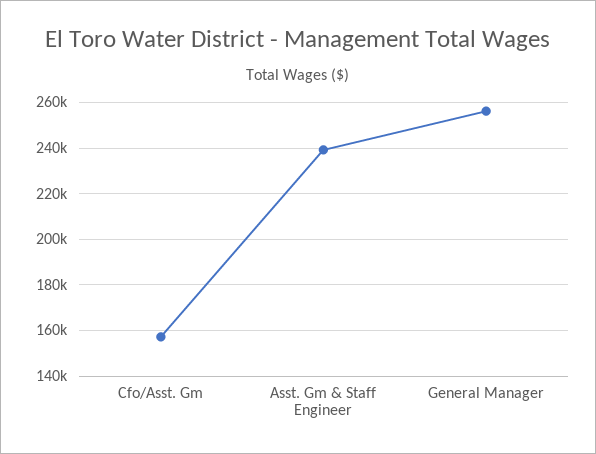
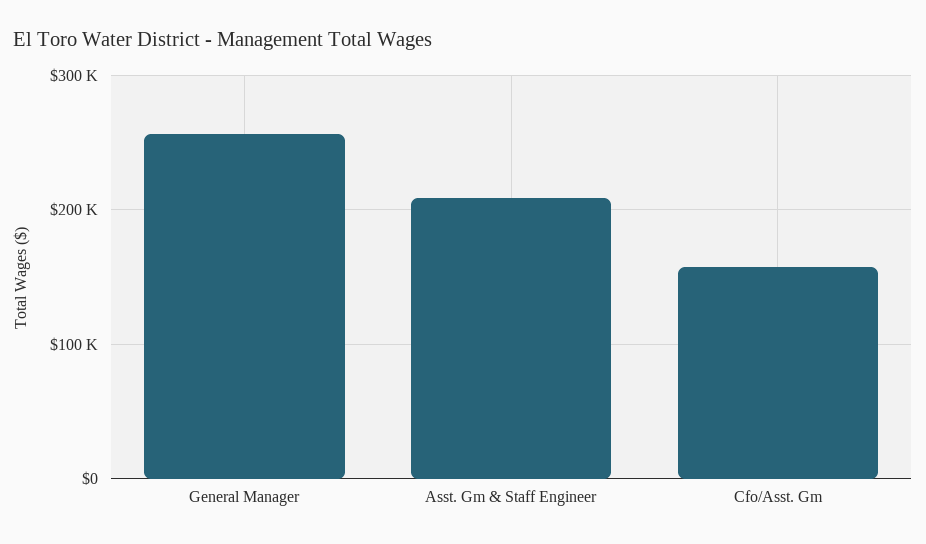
Asst. Gm & Staff Engineer: 240000 -> 210000

